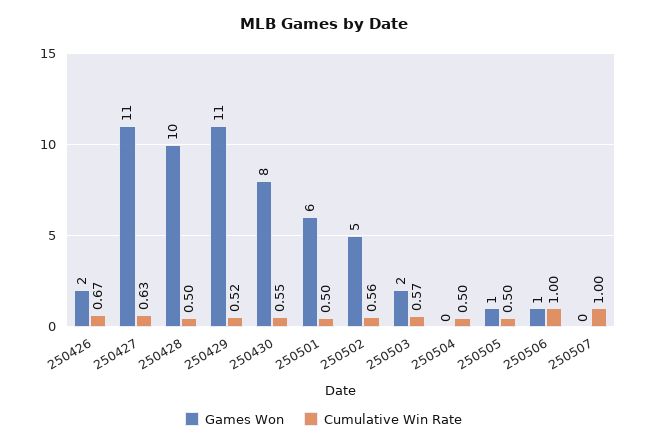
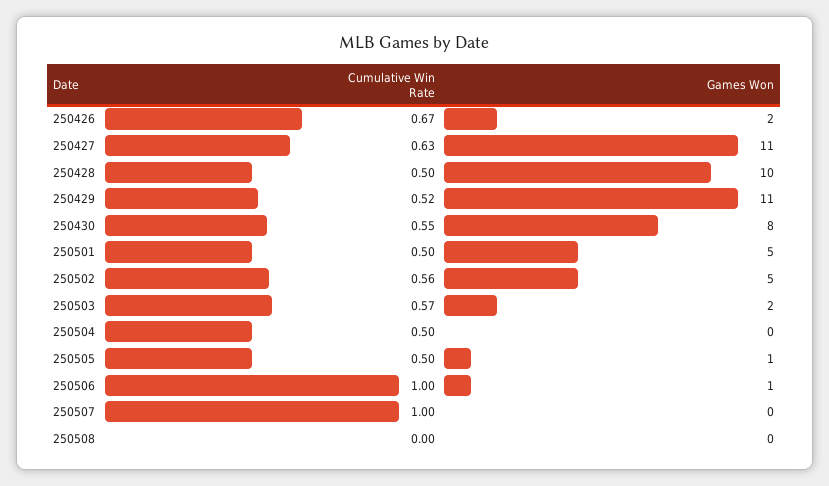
Games Won, 250501: 6 -> 5
Cumulative Win Rate, 250508: none -> 0
Games Won, 250508: none -> 0

